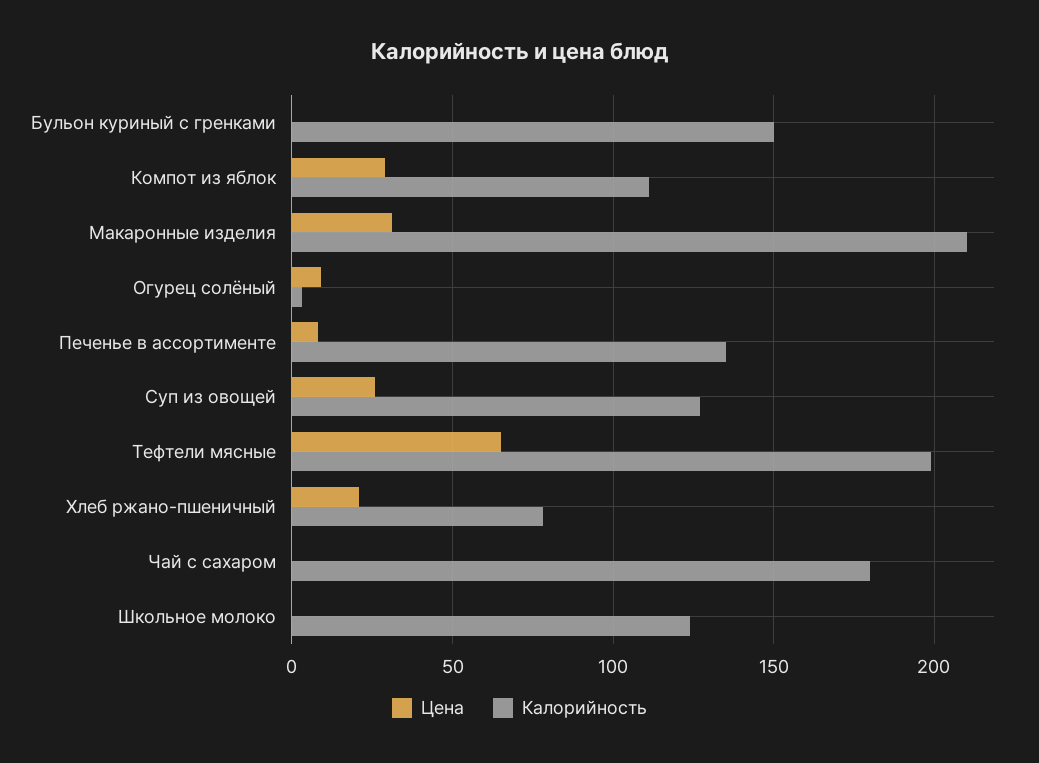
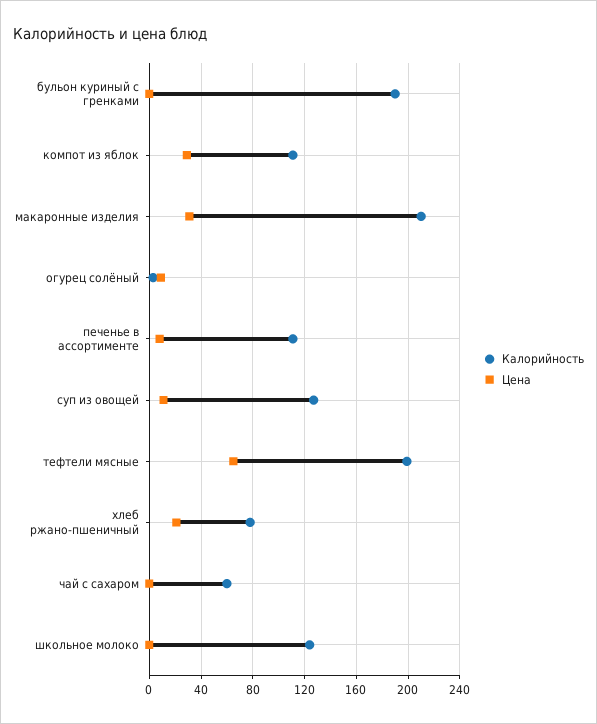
Калорийность, Бульон куриный с гренками: 150 -> 190
Калорийность, Печенье в ассортименте: 135 -> 110
Цена, Суп из овощей: 25 -> 10
Калорийность, Чай с сахаром: 180 -> 60

